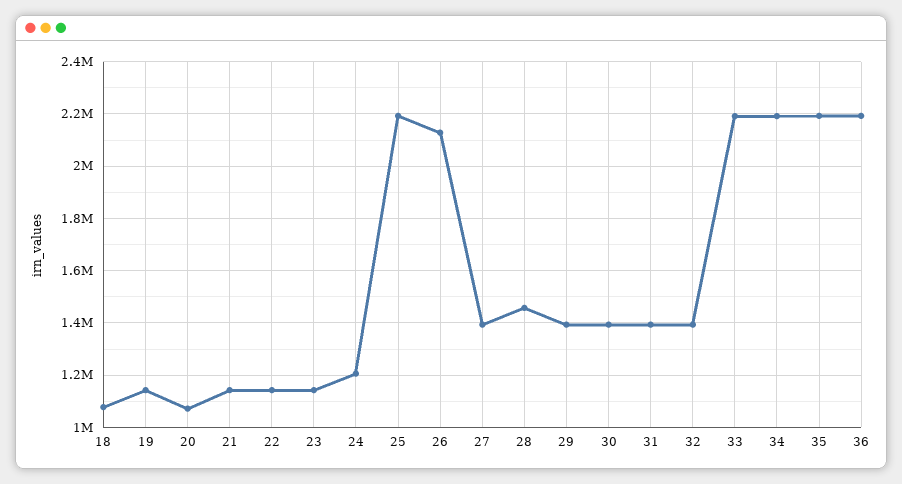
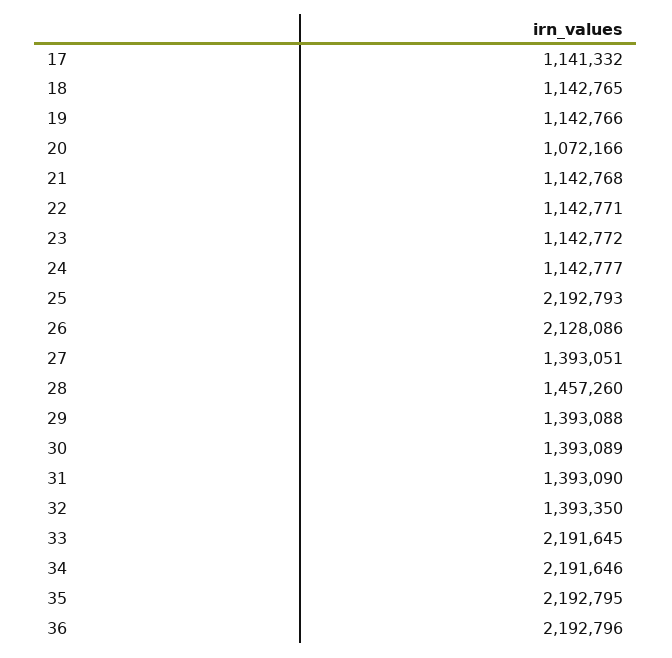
18: 1075000 -> 1142765
24: 1200000 -> 1142777
17: none -> 1141332

